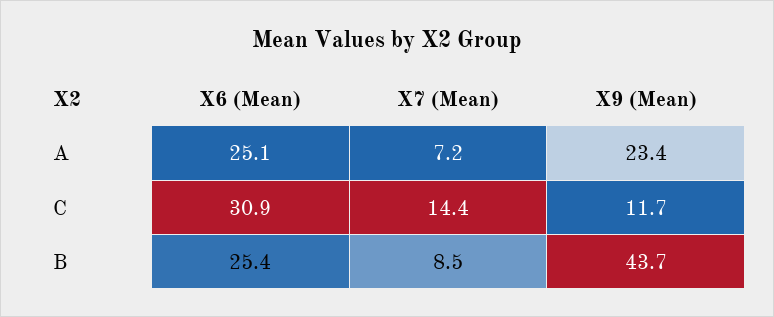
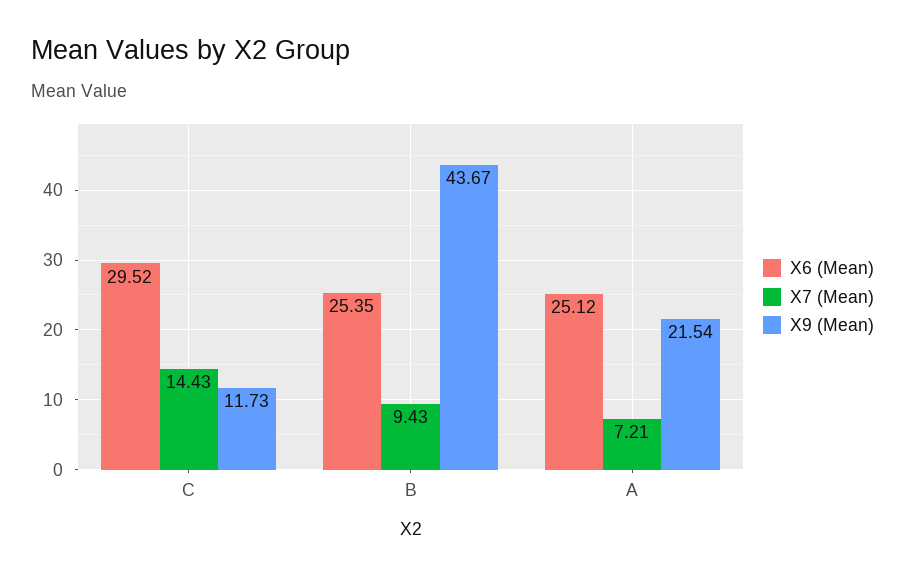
X9 (Mean), A: 23.4 -> 21.54
X6 (Mean), C: 30.9 -> 29.52
X7 (Mean), B: 8.5 -> 9.43

